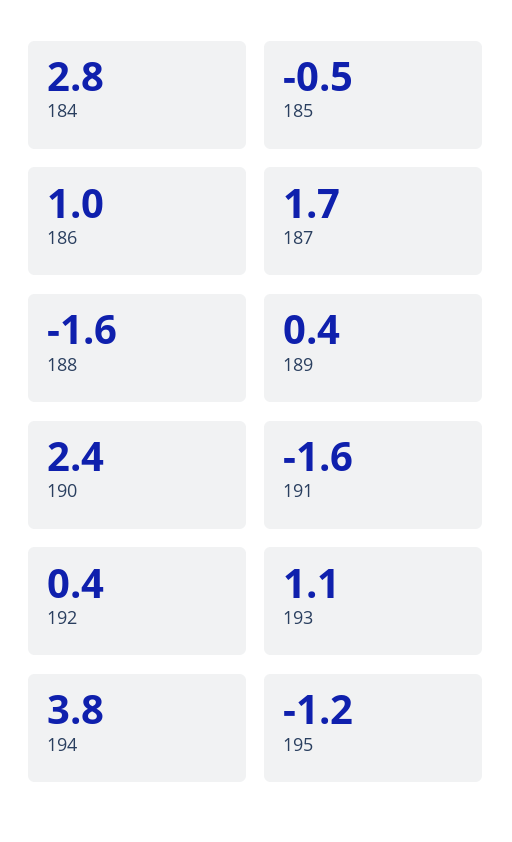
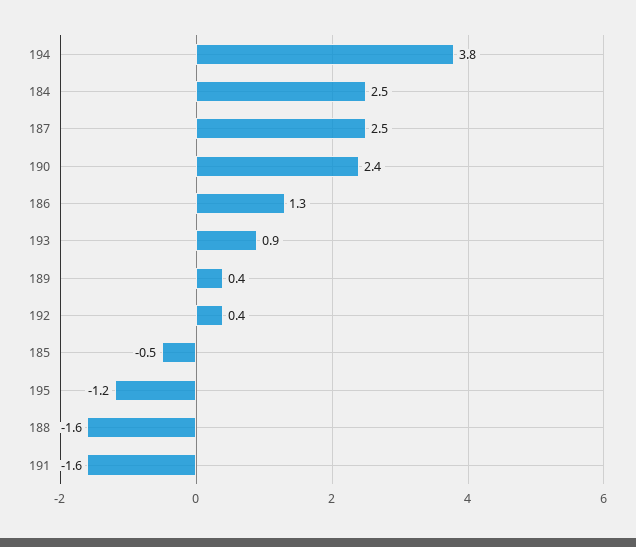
184: 2.8 -> 2.5
186: 1 -> 1.3
187: 1.7 -> 2.5
193: 1.1 -> 0.9

